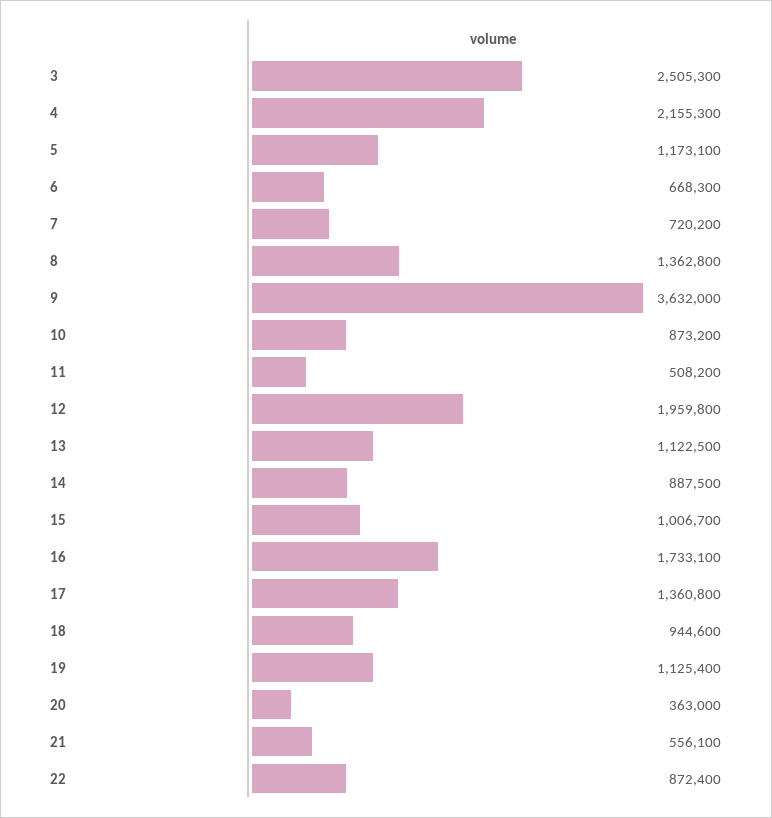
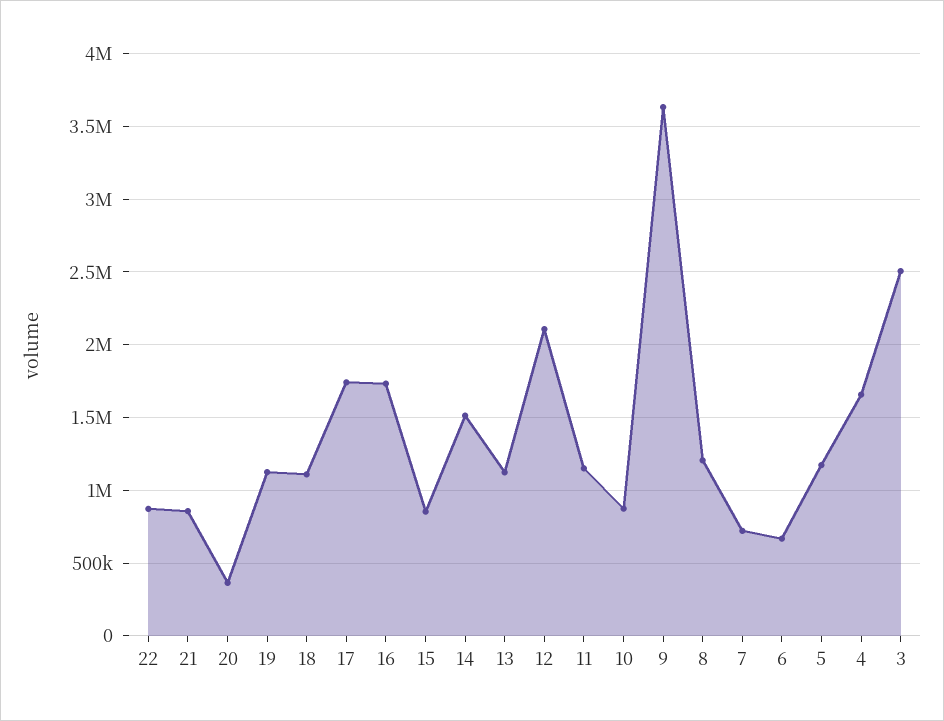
4: 2155300 -> 1650000
8: 1362800 -> 1200000
11: 508200 -> 1150000
12: 1959800 -> 2100000
14: 887500 -> 1500000
15: 1006700 -> 850000
17: 1360800 -> 1750000
18: 944600 -> 1100000
21: 556100 -> 850000

